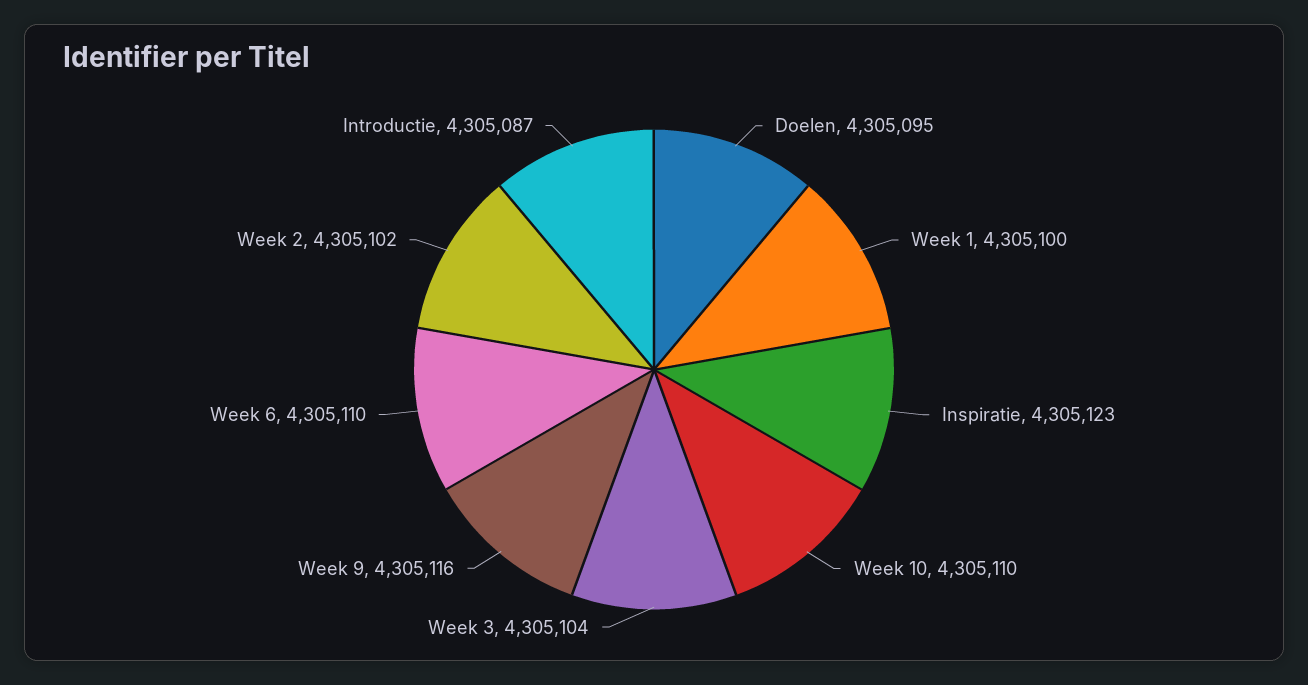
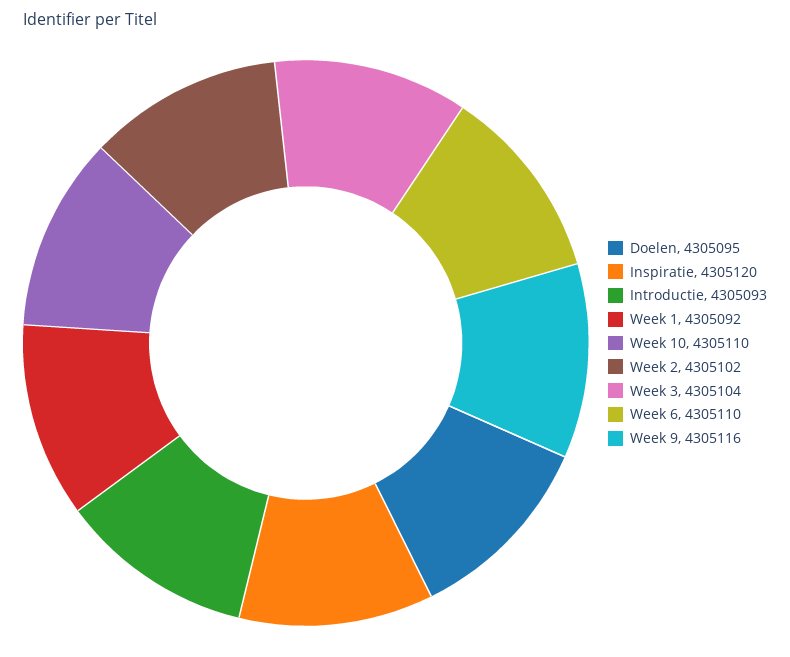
Week 1: 4305100 -> 4305092
Inspiratie: 4305123 -> 4305120
Introductie: 4305087 -> 4305093

